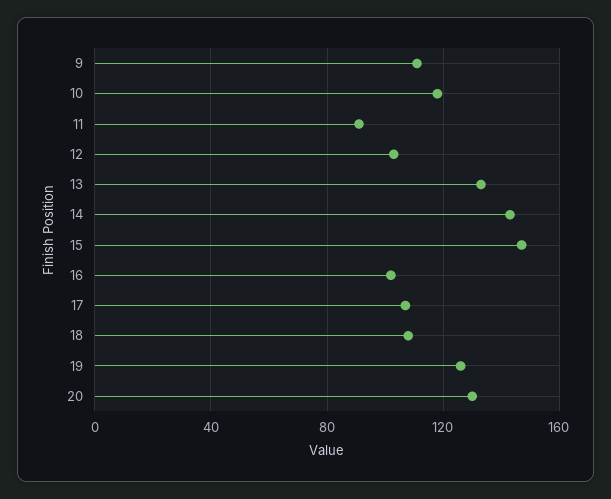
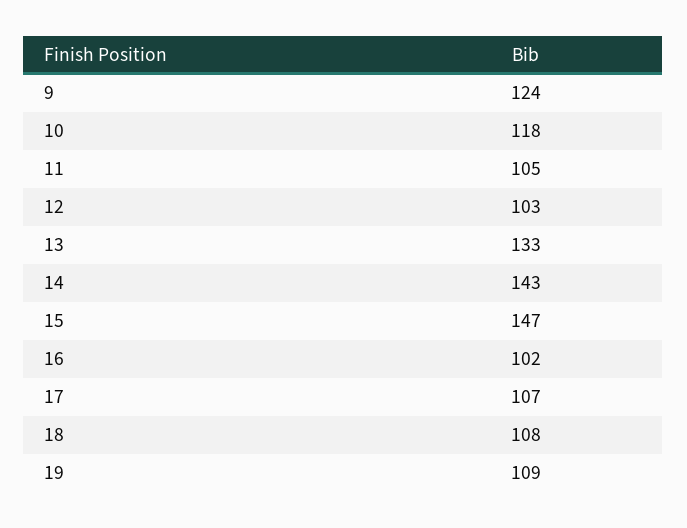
9: 110 -> 124
11: 90 -> 105
19: 125 -> 109
20: 130 -> none

